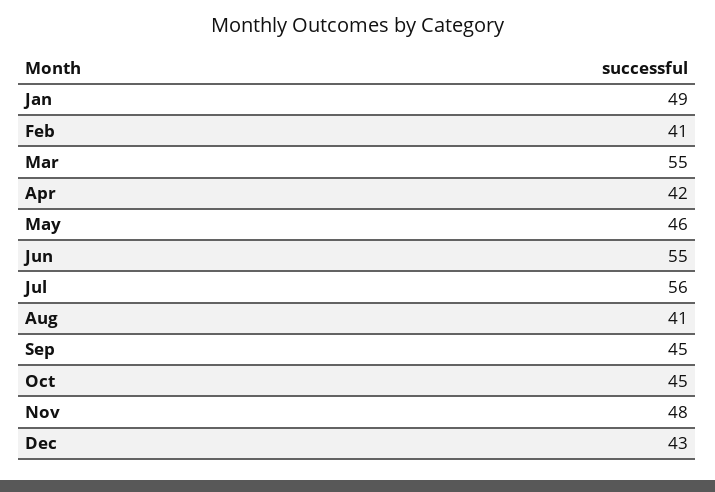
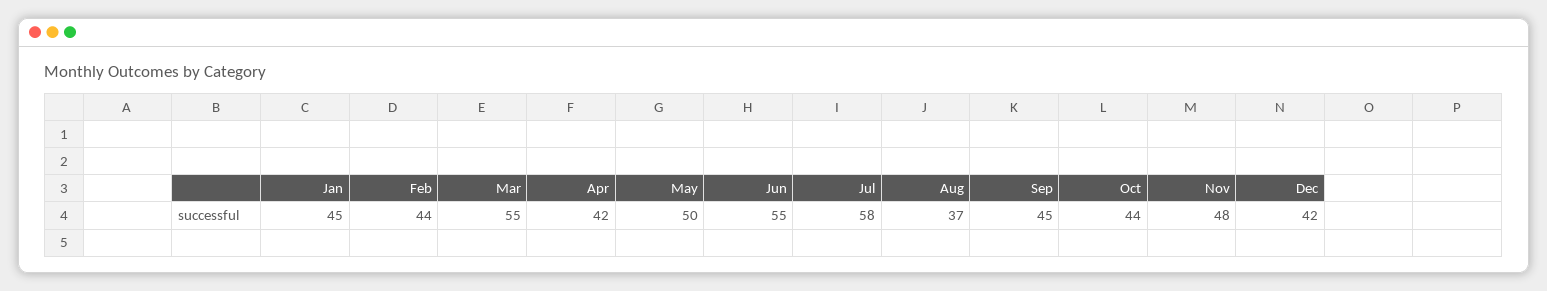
Jan: 49 -> 45
Feb: 41 -> 44
May: 46 -> 50
Jul: 56 -> 58
Aug: 41 -> 37
Oct: 45 -> 44
Dec: 43 -> 42

